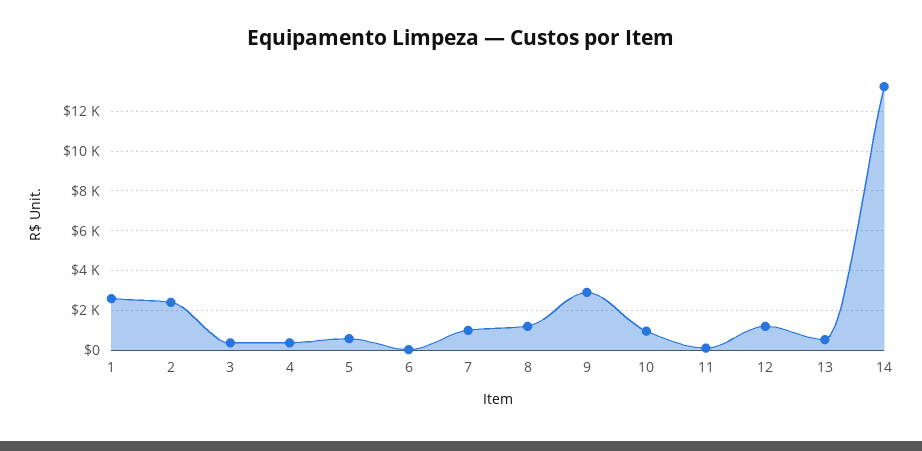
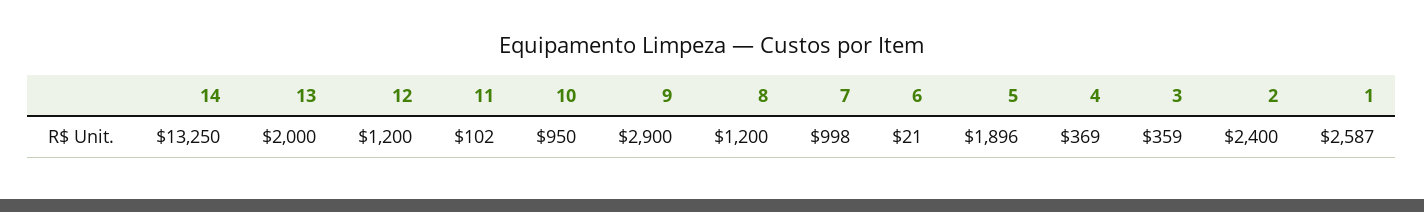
5: 500 -> 1896
13: 500 -> 2000

